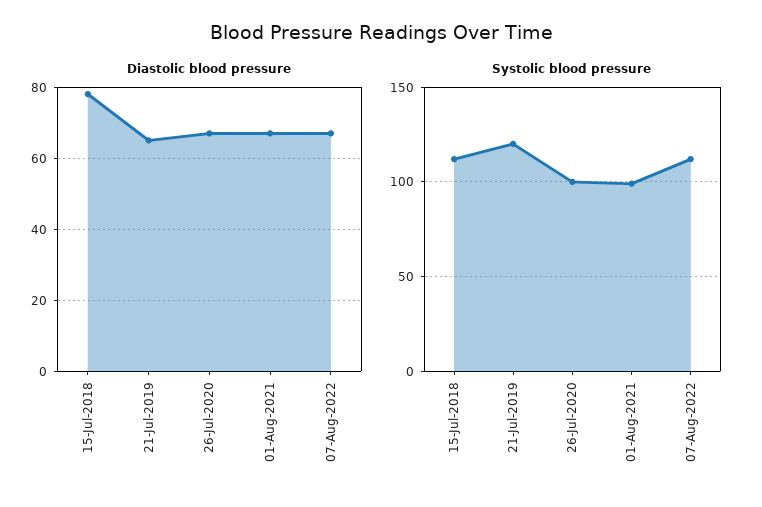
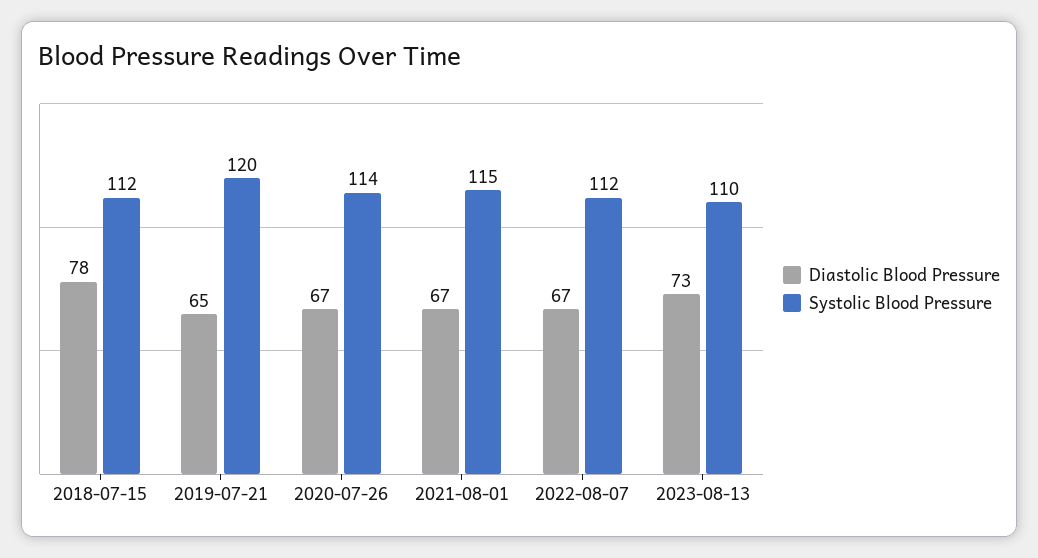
Systolic blood pressure, 26-Jul-2020: 100 -> 114
Systolic blood pressure, 01-Aug-2021: 100 -> 115
Diastolic blood pressure, 2023-08-13: none -> 73
Systolic blood pressure, 2023-08-13: none -> 110

